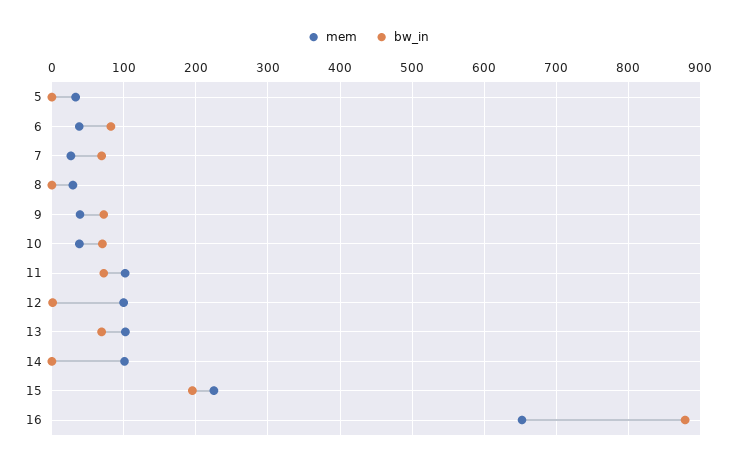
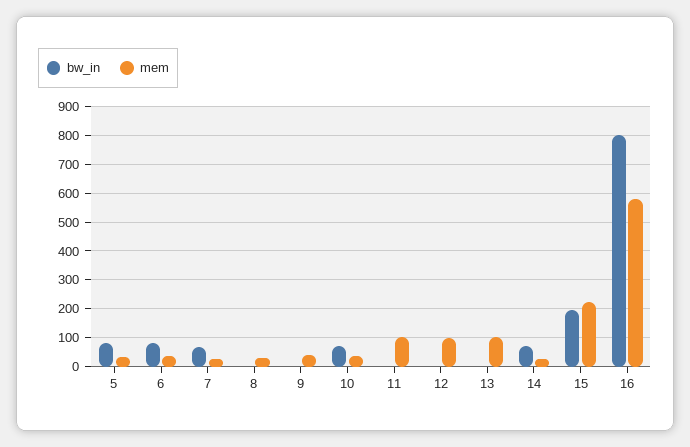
bw_in, 5: 0 -> 75
bw_in, 9: 70 -> 0
bw_in, 11: 70 -> 0
bw_in, 13: 70 -> 0
mem, 14: 100 -> 25
bw_in, 14: 0 -> 75
mem, 16: 650 -> 575
bw_in, 16: 880 -> 800

